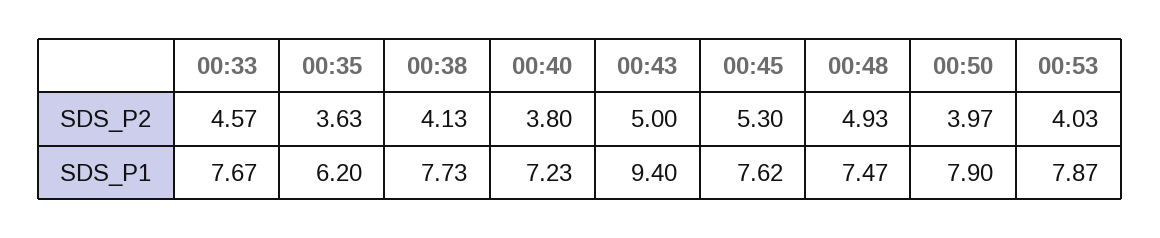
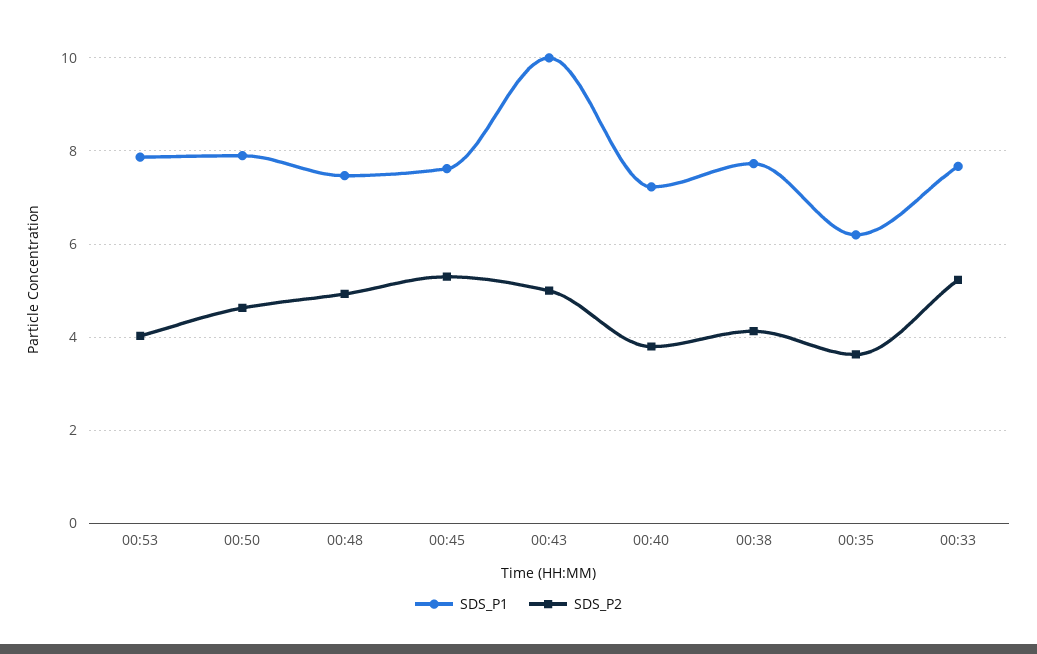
SDS_P2, 00:33: 4.57 -> 5.2
SDS_P2, 00:50: 3.97 -> 4.6
SDS_P1, 00:43: 9.4 -> 10

